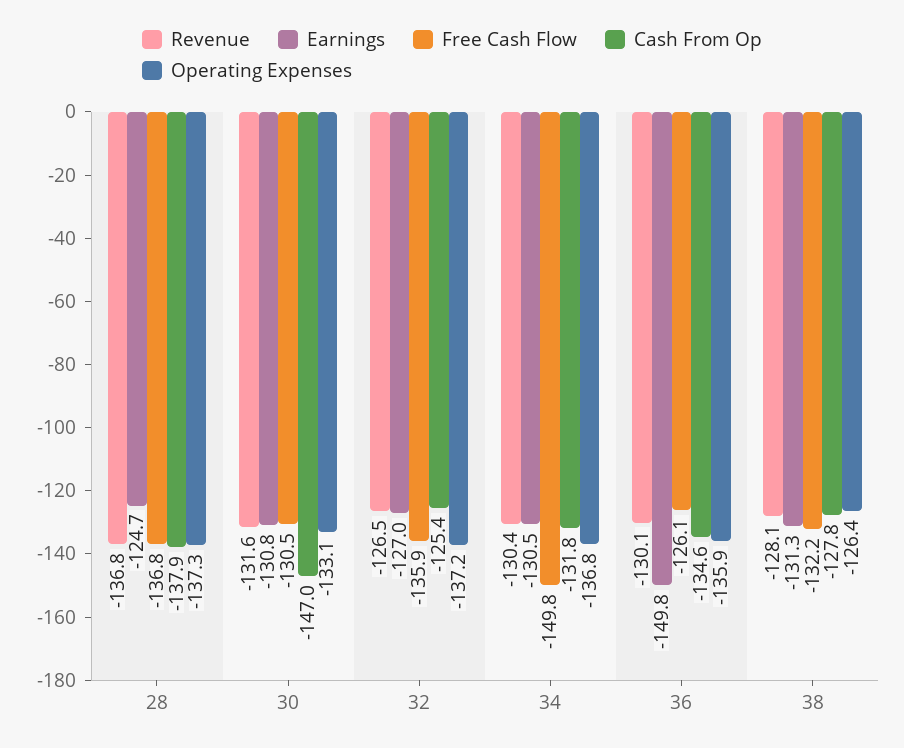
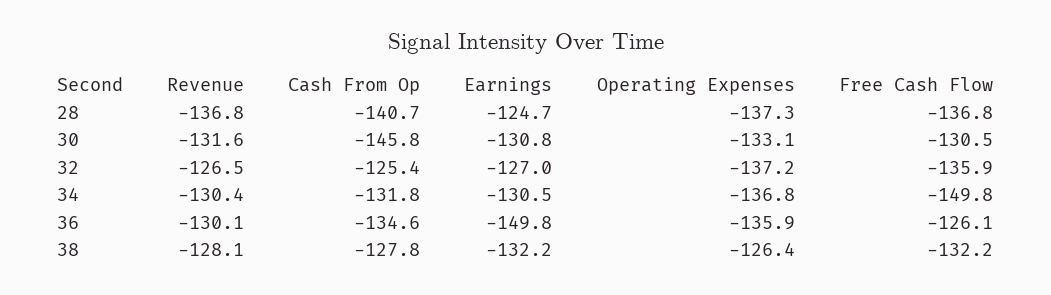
Cash From Op, 28: -137.9 -> -140.7
Cash From Op, 30: -147 -> -145.8
Earnings, 38: -131.3 -> -132.2

